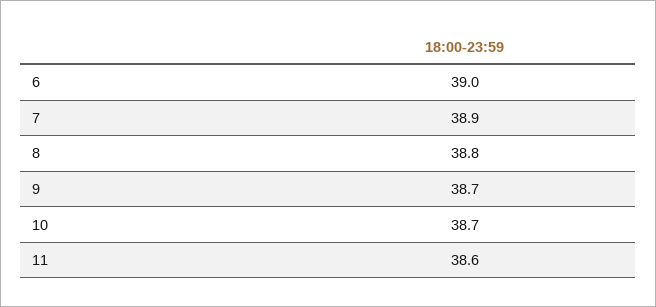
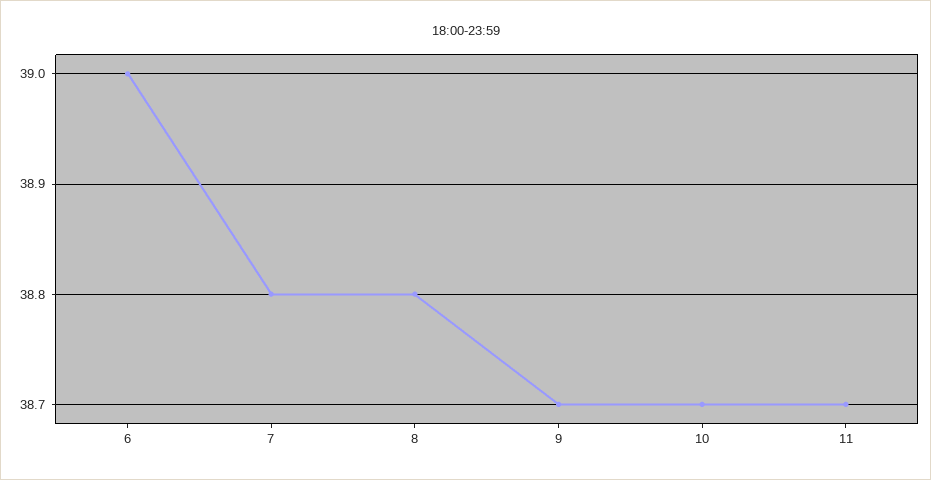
7: 38.9 -> 38.8
11: 38.6 -> 38.7

